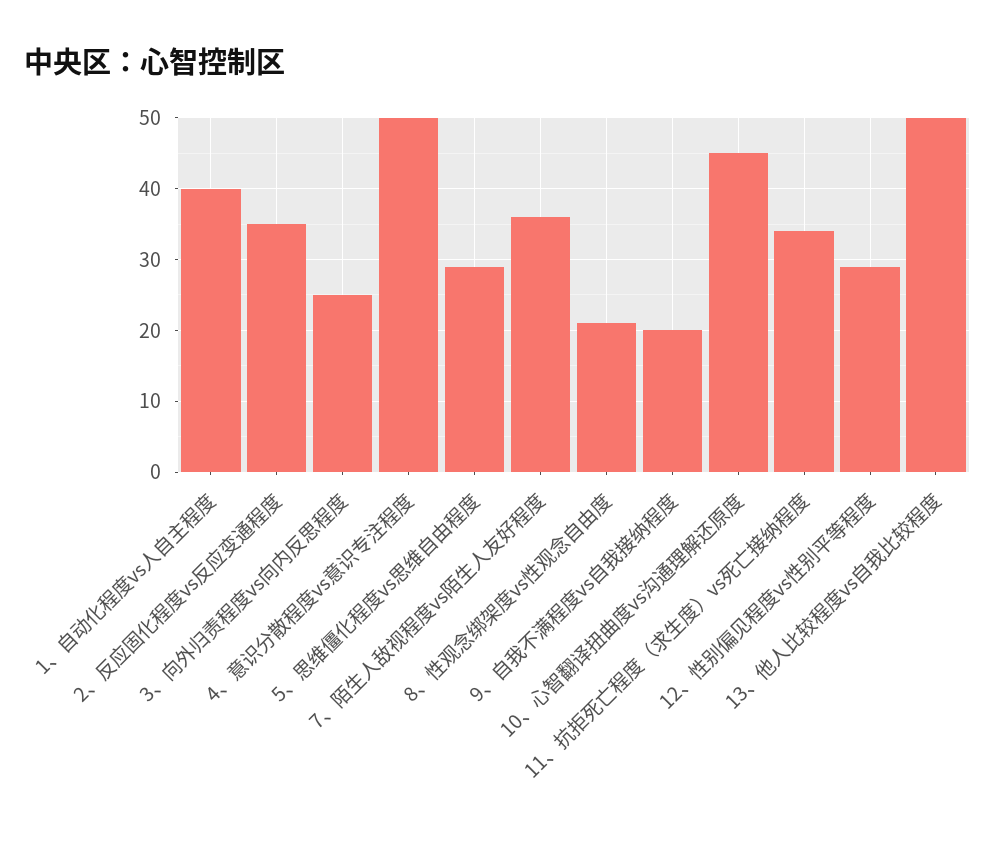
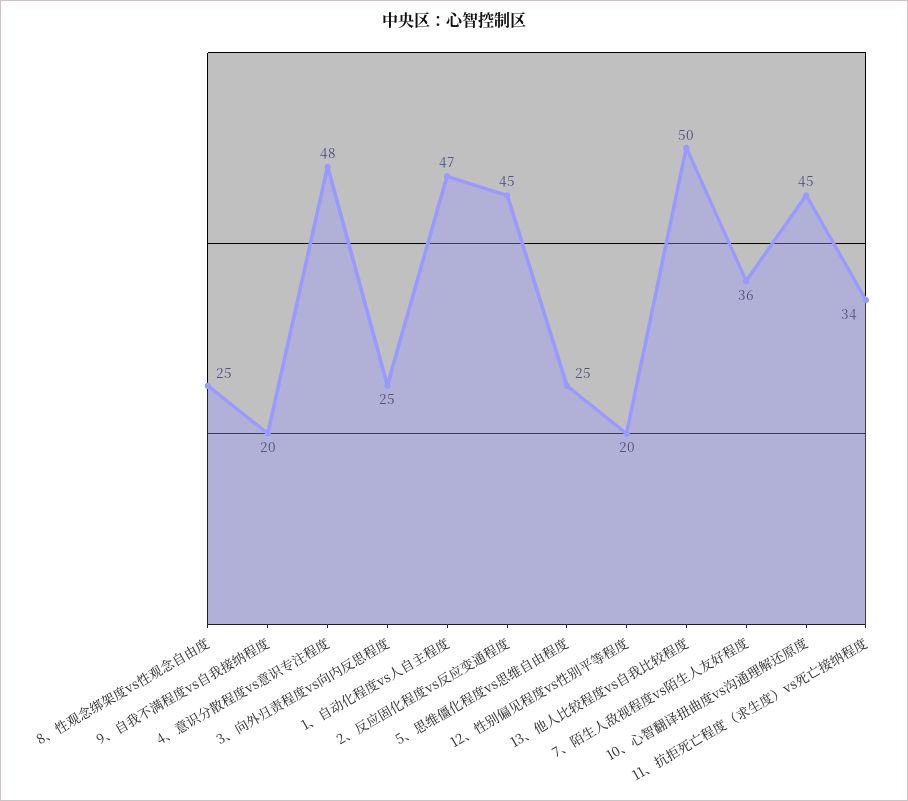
1、自动化程度vs人自主程度: 40 -> 47
2、反应固化程度vs反应变通程度: 35 -> 45
4、意识分散程度vs意识专注程度: 50 -> 48
5、思维僵化程度vs思维自由程度: 29 -> 25
8、性观念绑架度vs性观念自由度: 21 -> 25
12、性别偏见程度vs性别平等程度: 29 -> 20

